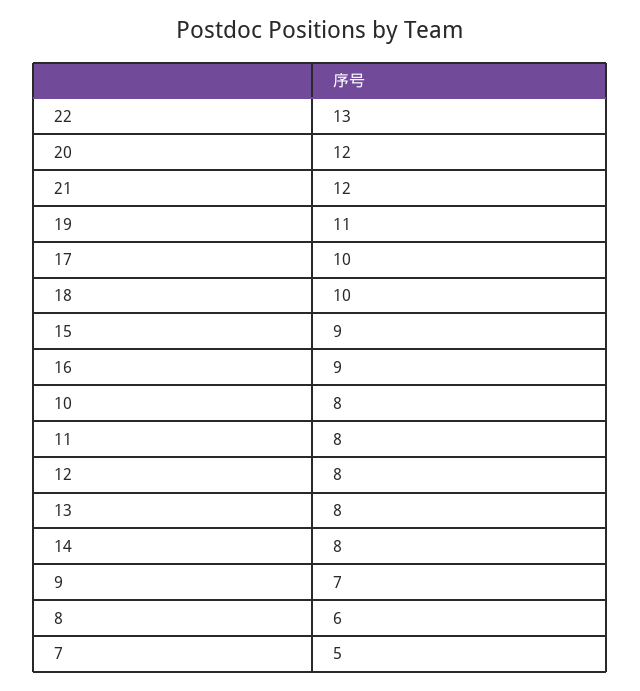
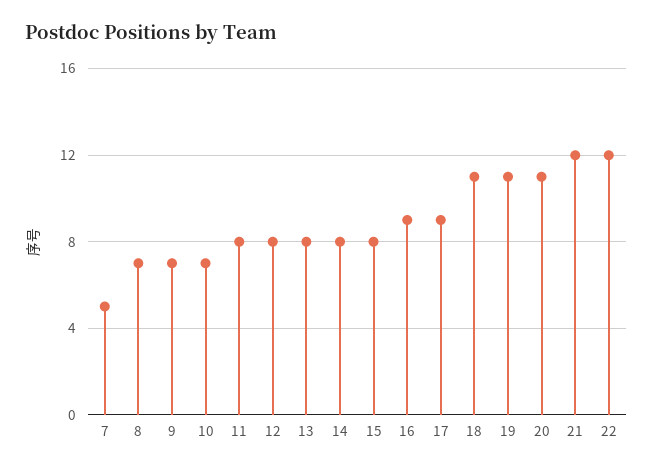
22: 13 -> 12
20: 12 -> 11
17: 10 -> 9
18: 10 -> 11
15: 9 -> 8
10: 8 -> 7
8: 6 -> 7

